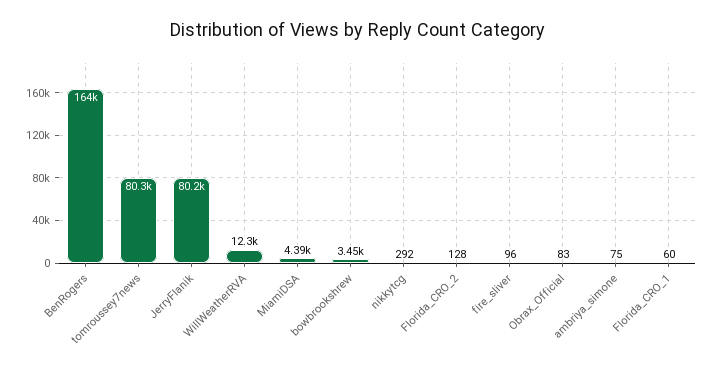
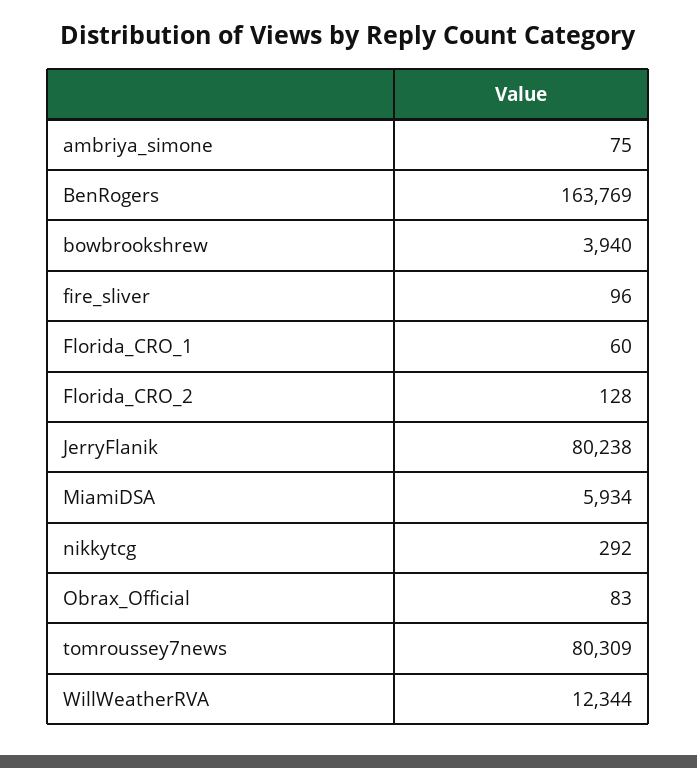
MiamiDSA: 4390 -> 5934
bowbrookshrew: 3450 -> 3940

